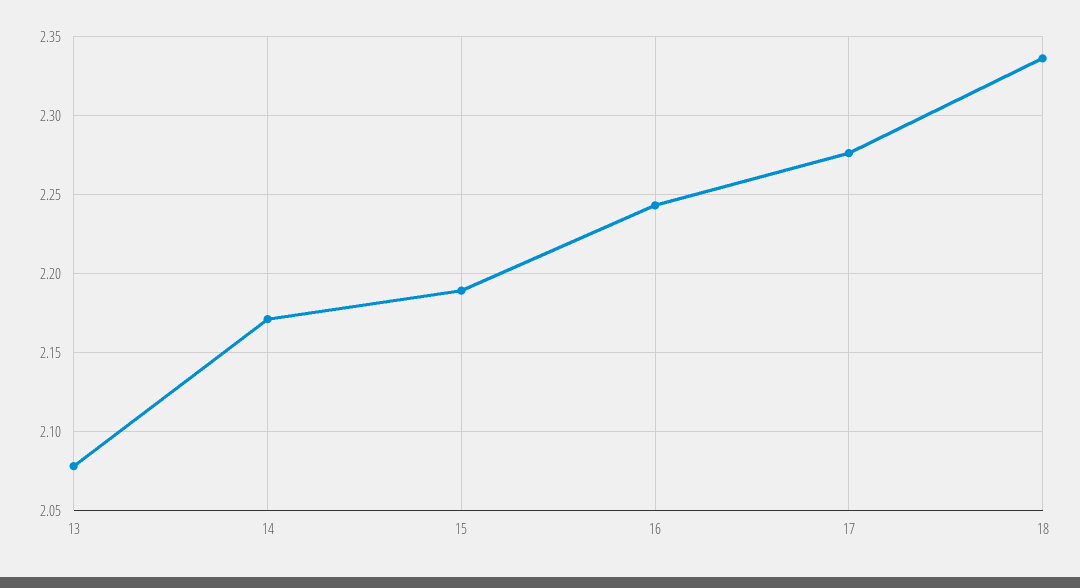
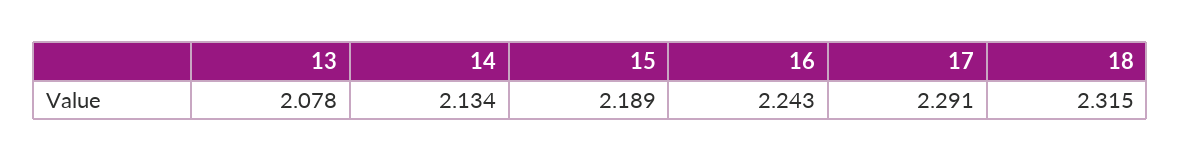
14: 2.17 -> 2.134
17: 2.275 -> 2.291
18: 2.335 -> 2.315

